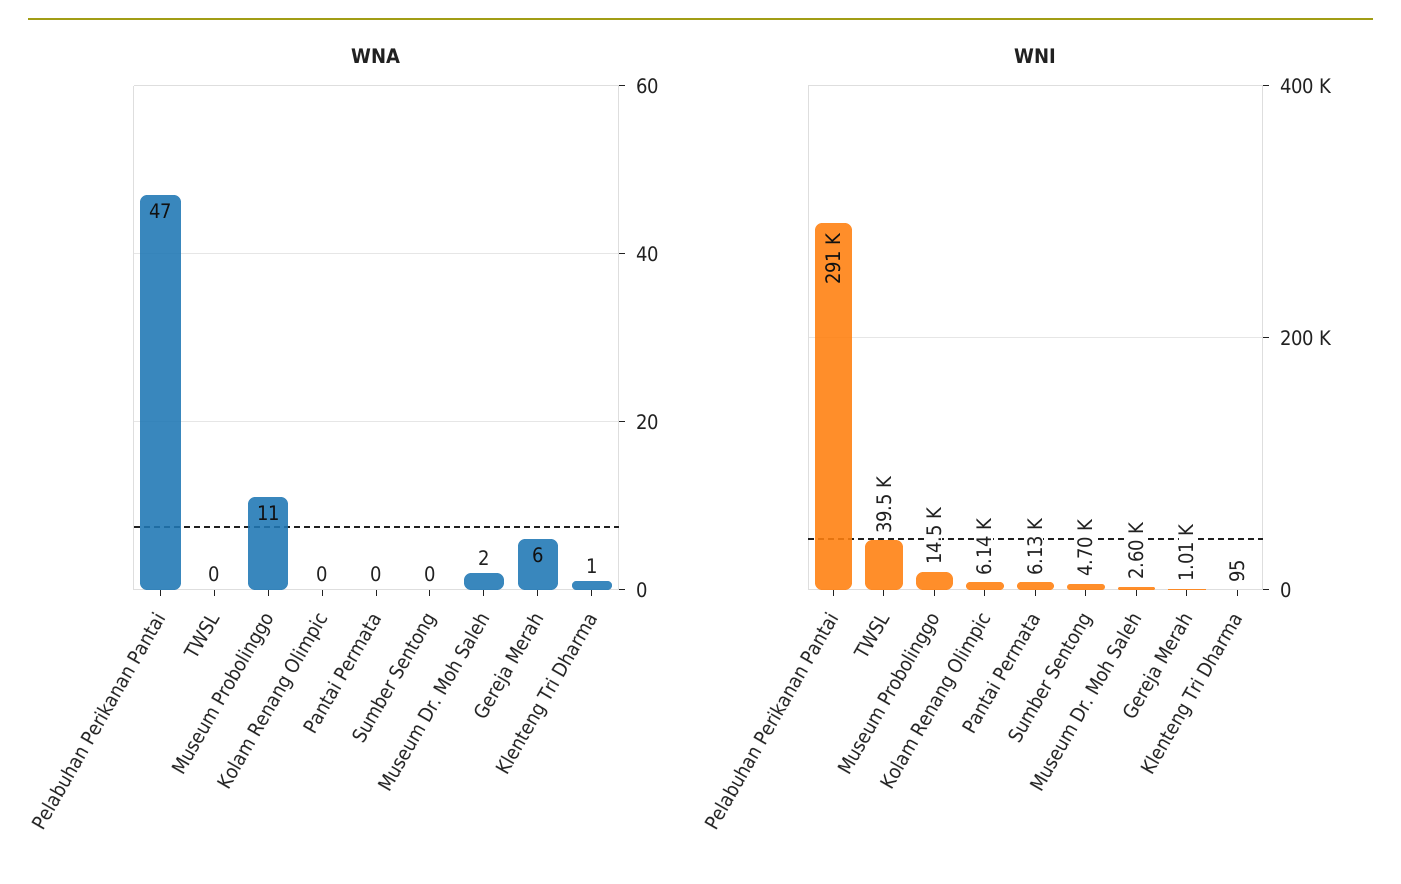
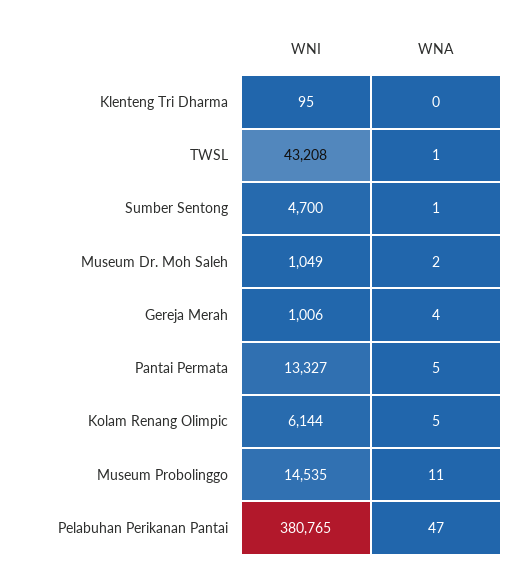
WNA, TWSL: 0 -> 1
WNA, Kolam Renang Olimpic: 0 -> 5
WNA, Pantai Permata: 0 -> 5
WNA, Sumber Sentong: 0 -> 1
WNA, Gereja Merah: 6 -> 4
WNA, Klenteng Tri Dharma: 1 -> 0
WNI, Pelabuhan Perikanan Pantai: 291000 -> 380765
WNI, TWSL: 39500 -> 43208
WNI, Pantai Permata: 6130 -> 13327
WNI, Museum Dr. Moh Saleh: 2600 -> 1049

